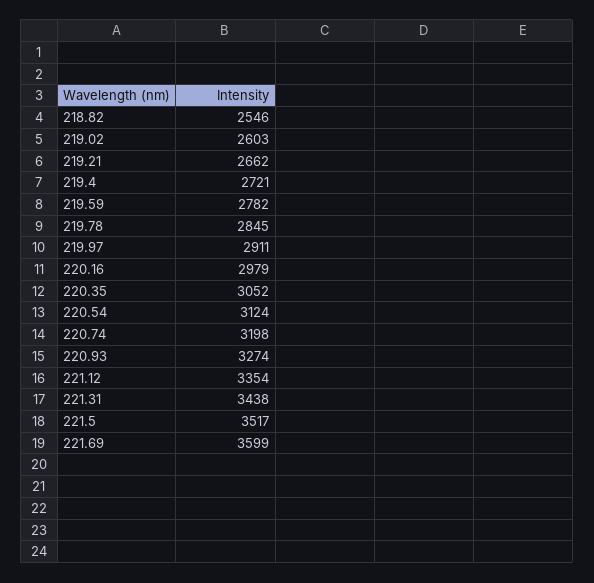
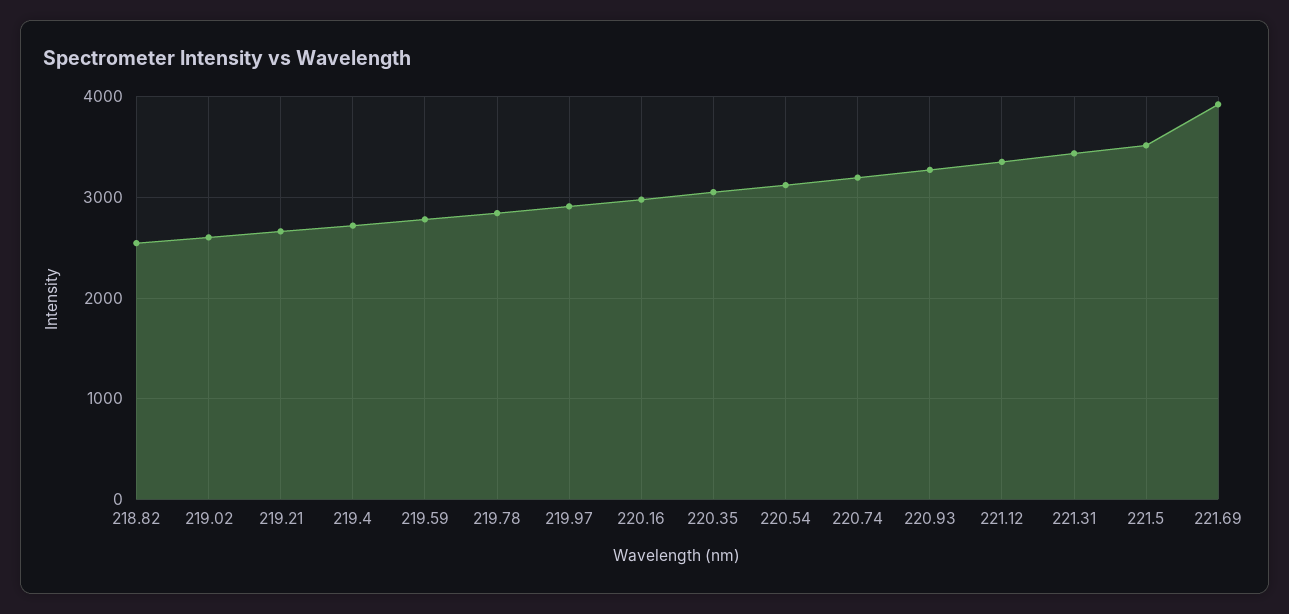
221.69: 3599 -> 3900

